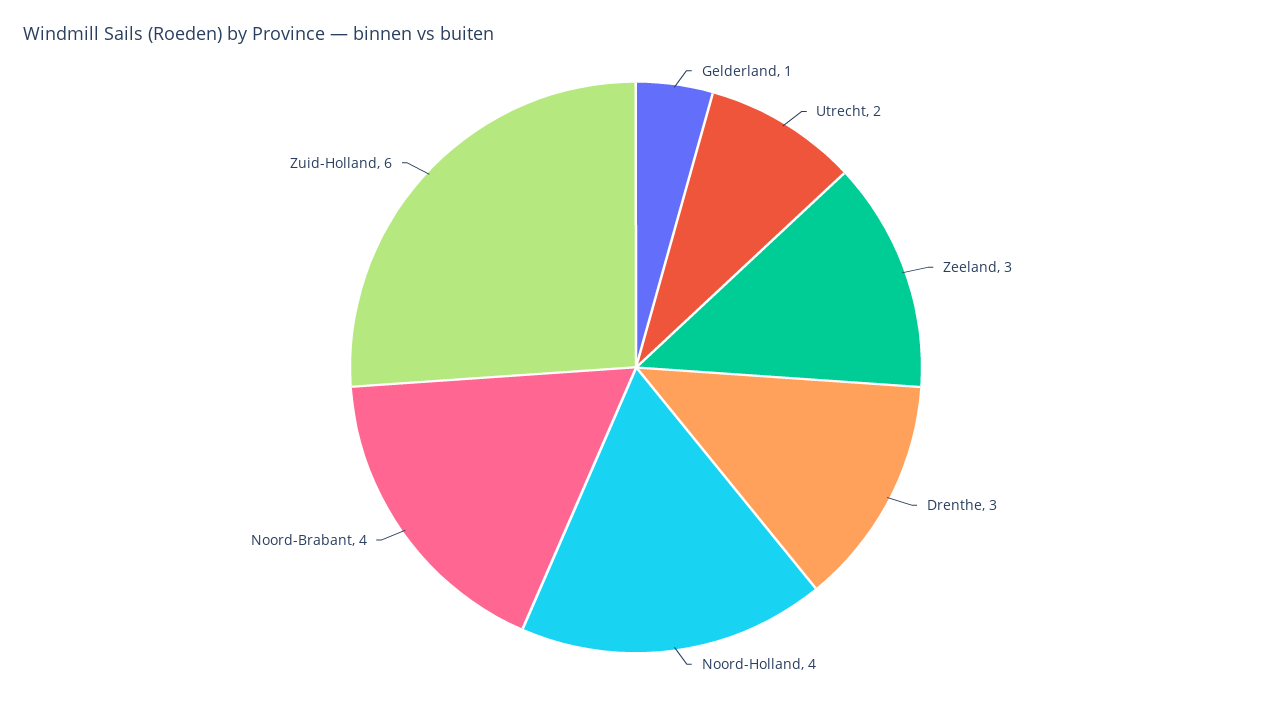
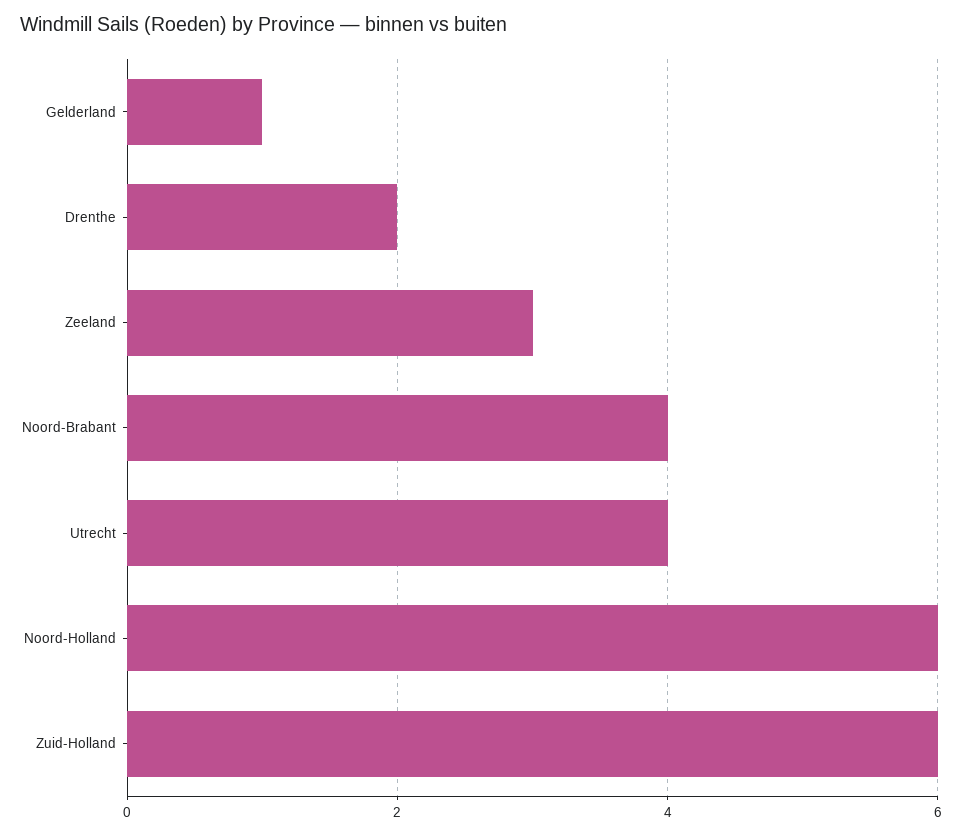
Utrecht: 2 -> 4
Drenthe: 3 -> 2
Noord-Holland: 4 -> 6

